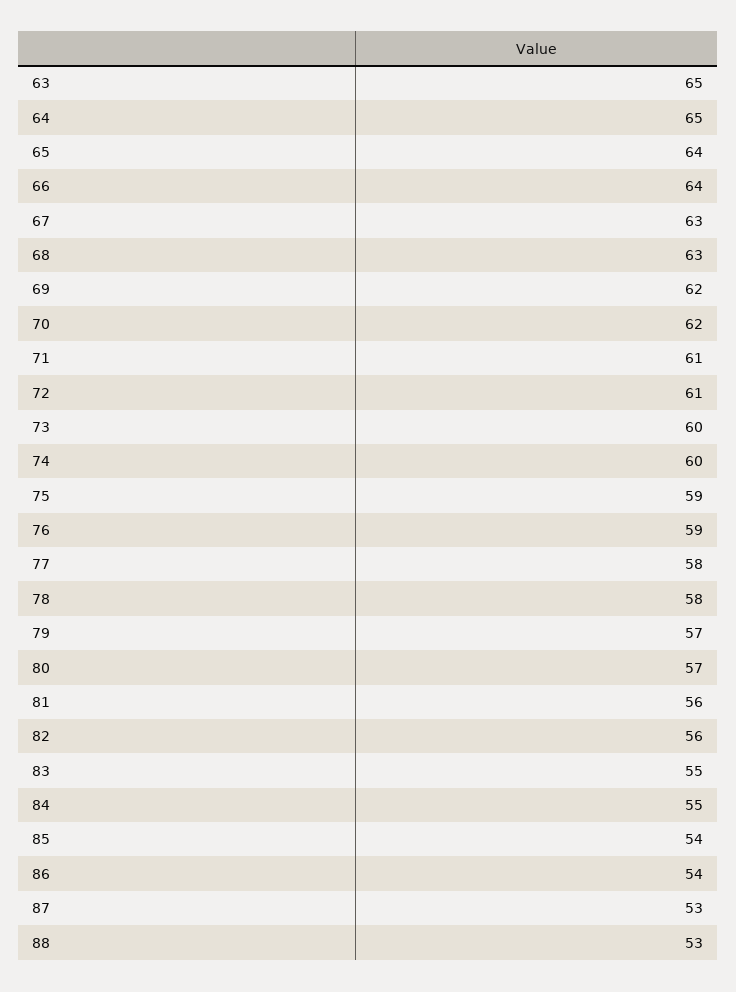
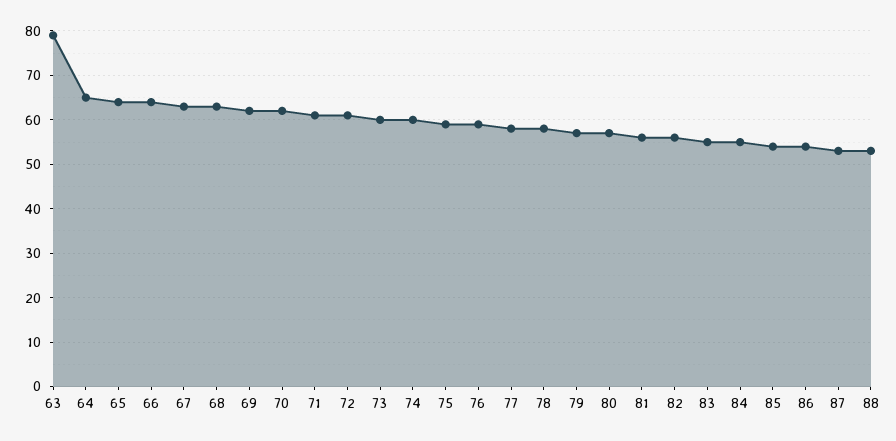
63: 65 -> 80

